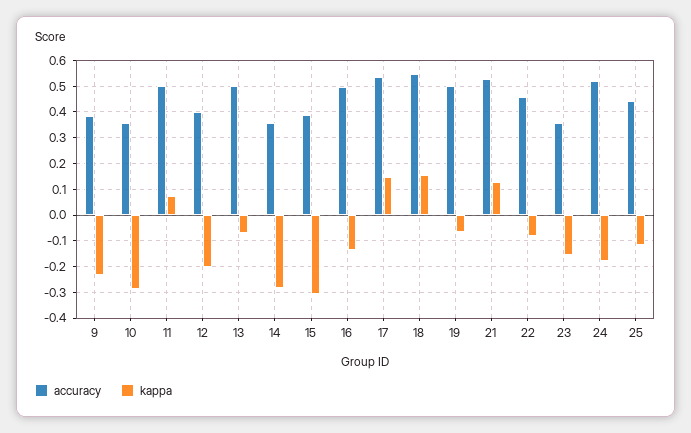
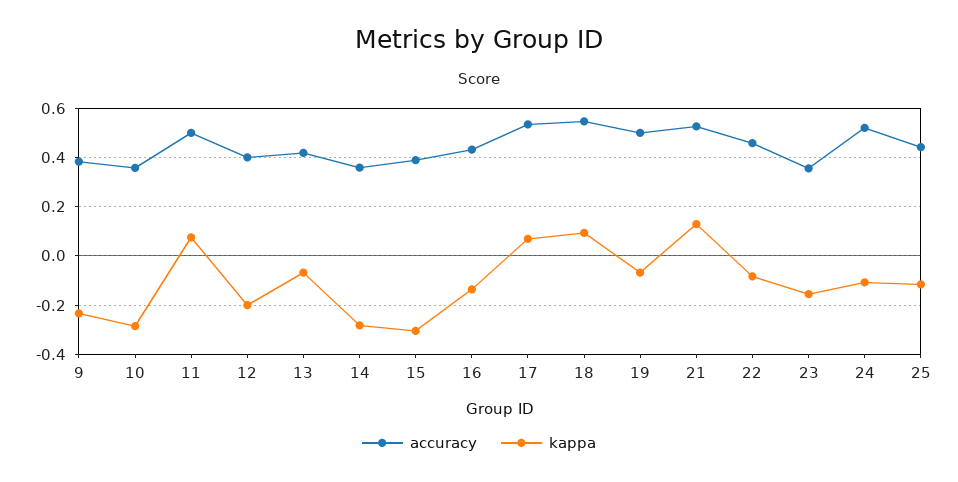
accuracy, 13: 0.5 -> 0.425
accuracy, 16: 0.5 -> 0.425
kappa, 17: 0.15 -> 0.075
kappa, 18: 0.15 -> 0.1
kappa, 24: -0.175 -> -0.1

